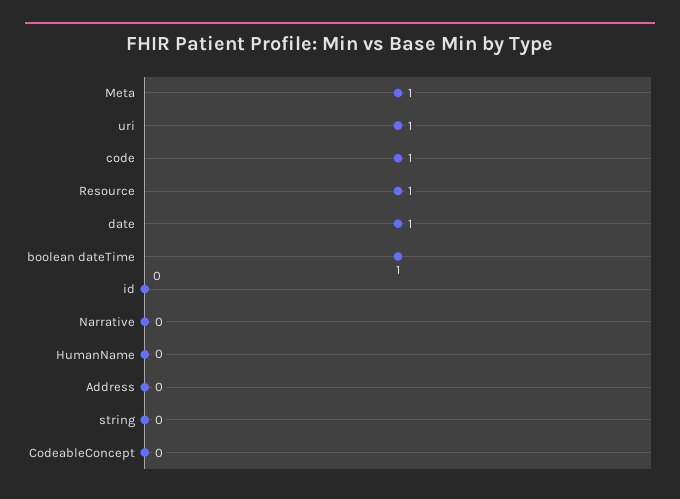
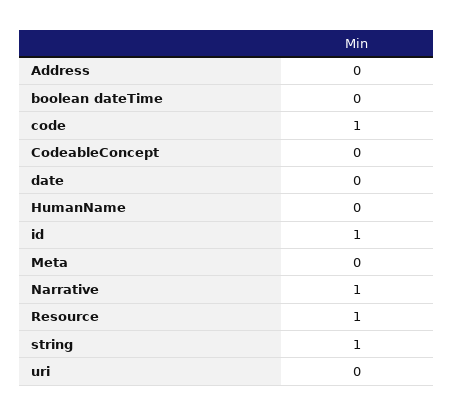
Meta: 1 -> 0
uri: 1 -> 0
date: 1 -> 0
boolean dateTime: 1 -> 0
id: 0 -> 1
Narrative: 0 -> 1
string: 0 -> 1

